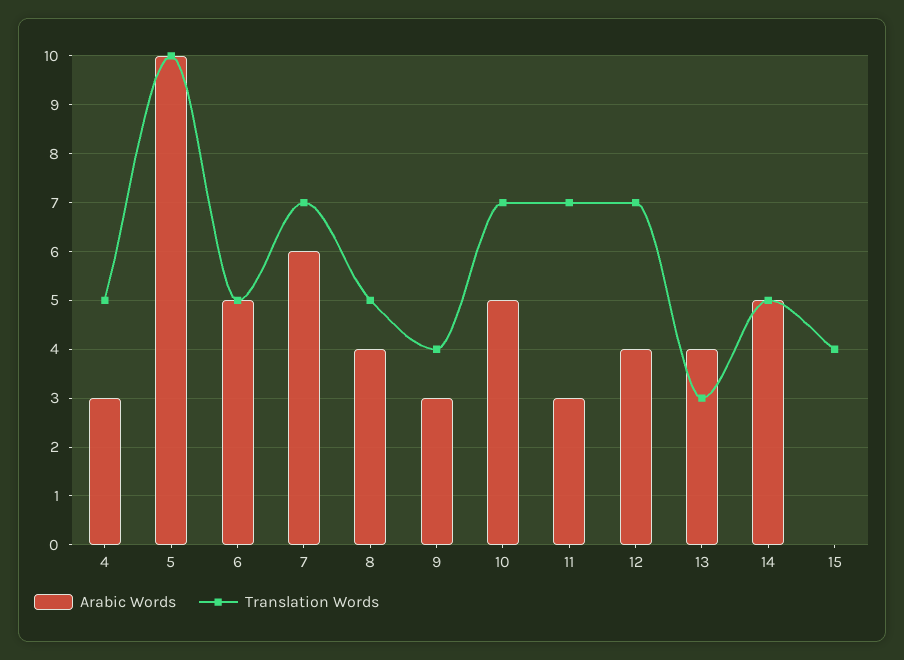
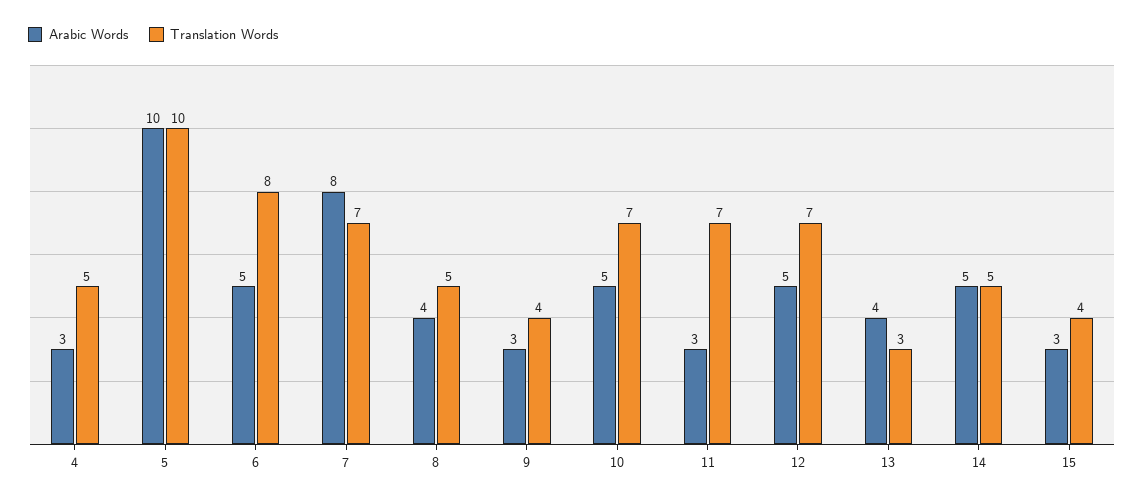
Translation Words, 6: 5 -> 8
Arabic Words, 7: 6 -> 8
Arabic Words, 12: 4 -> 5
Arabic Words, 15: 0 -> 3

